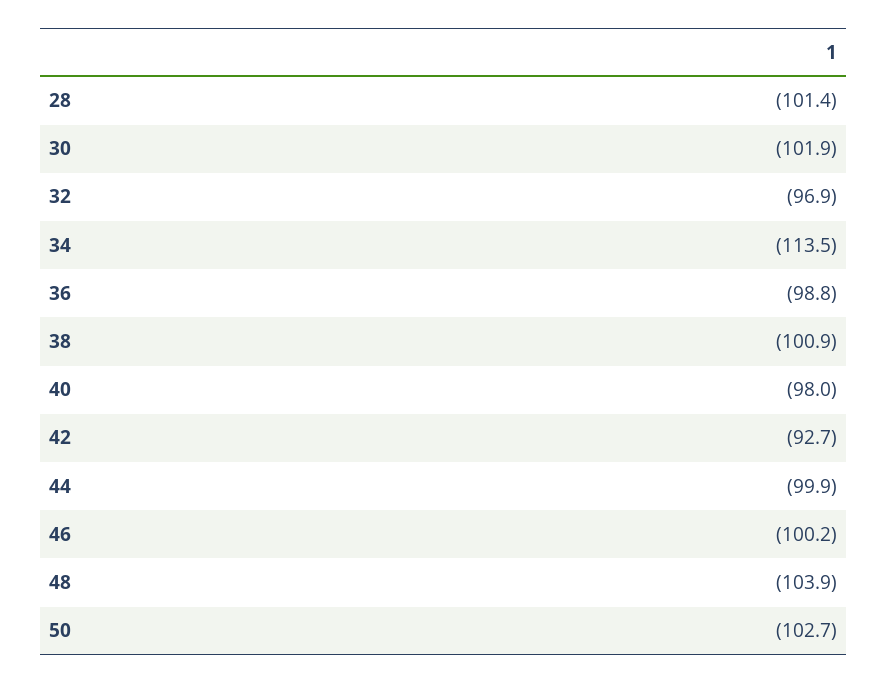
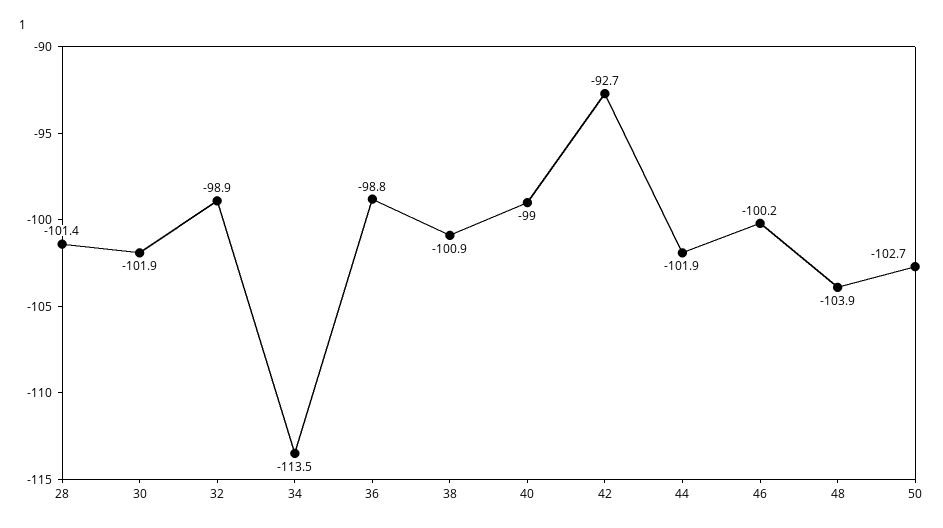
32: -96.9 -> -98.9
40: -98 -> -99
44: -99.9 -> -101.9

